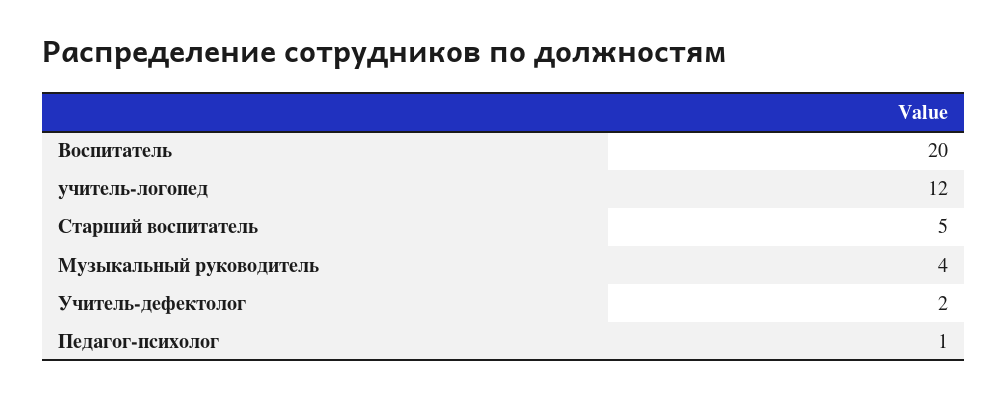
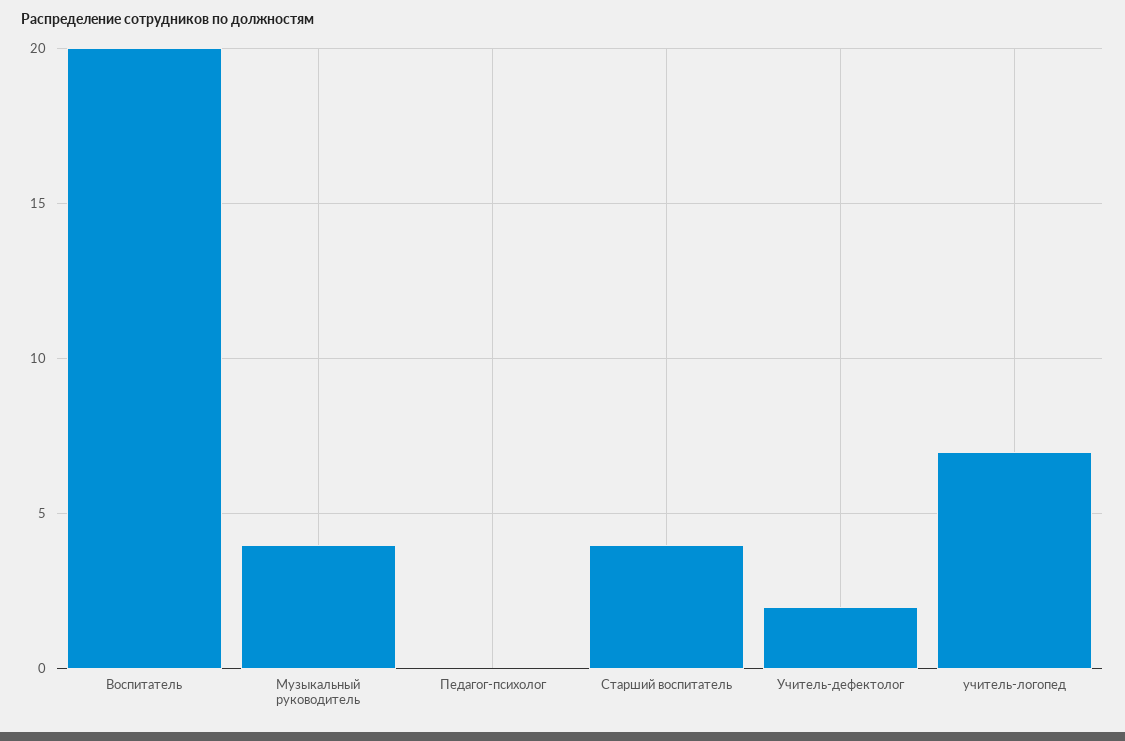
учитель-логопед: 12 -> 7
Старший воспитатель: 5 -> 4
Педагог-психолог: 1 -> 0

